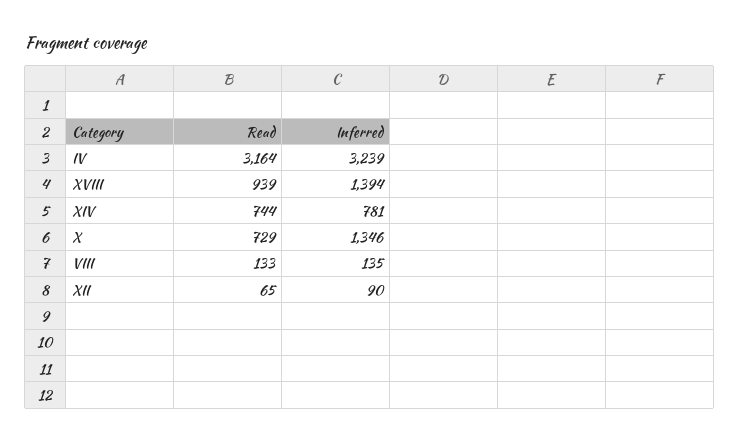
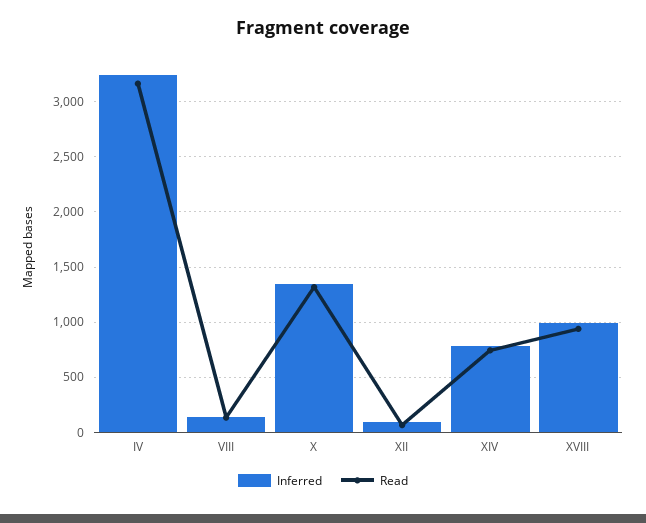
Inferred, XVIII: 1394 -> 1000
Read, X: 729 -> 1300

